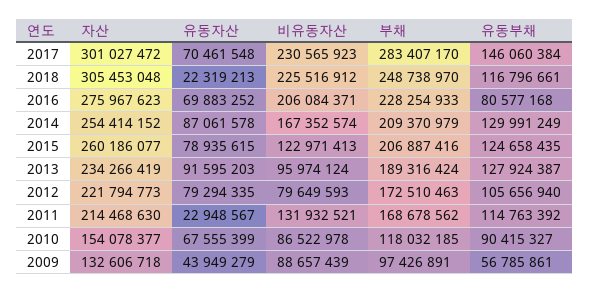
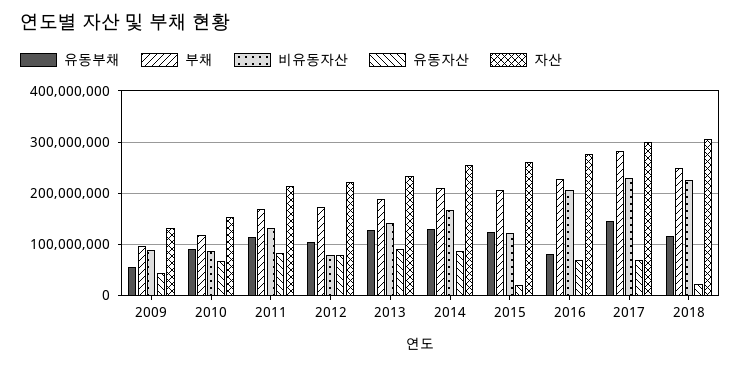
유동자산, 2015: 78935615 -> 20000000
비유동자산, 2013: 95974124 -> 140000000
유동자산, 2011: 22948567 -> 80000000

